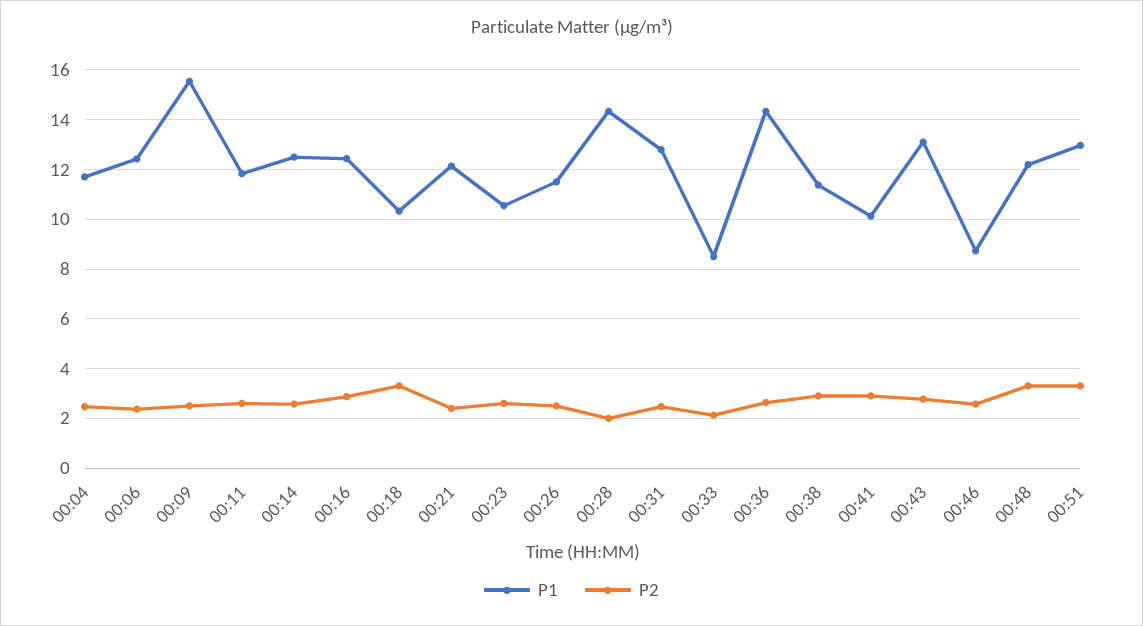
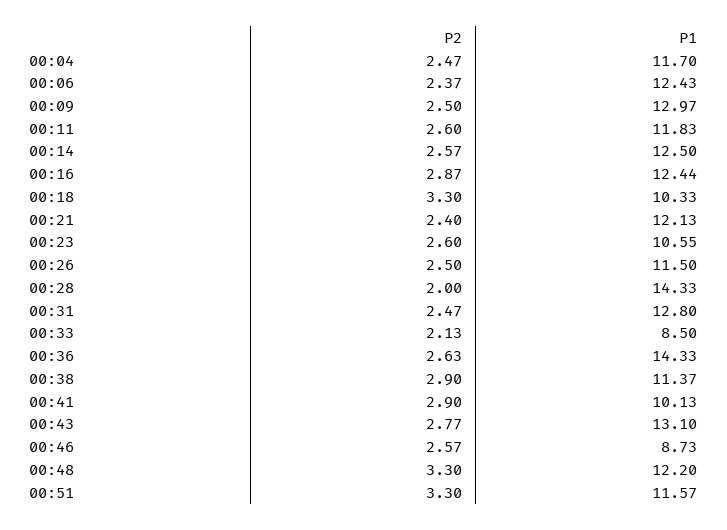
P1, 00:09: 15.5 -> 12.97
P1, 00:51: 13 -> 11.57

